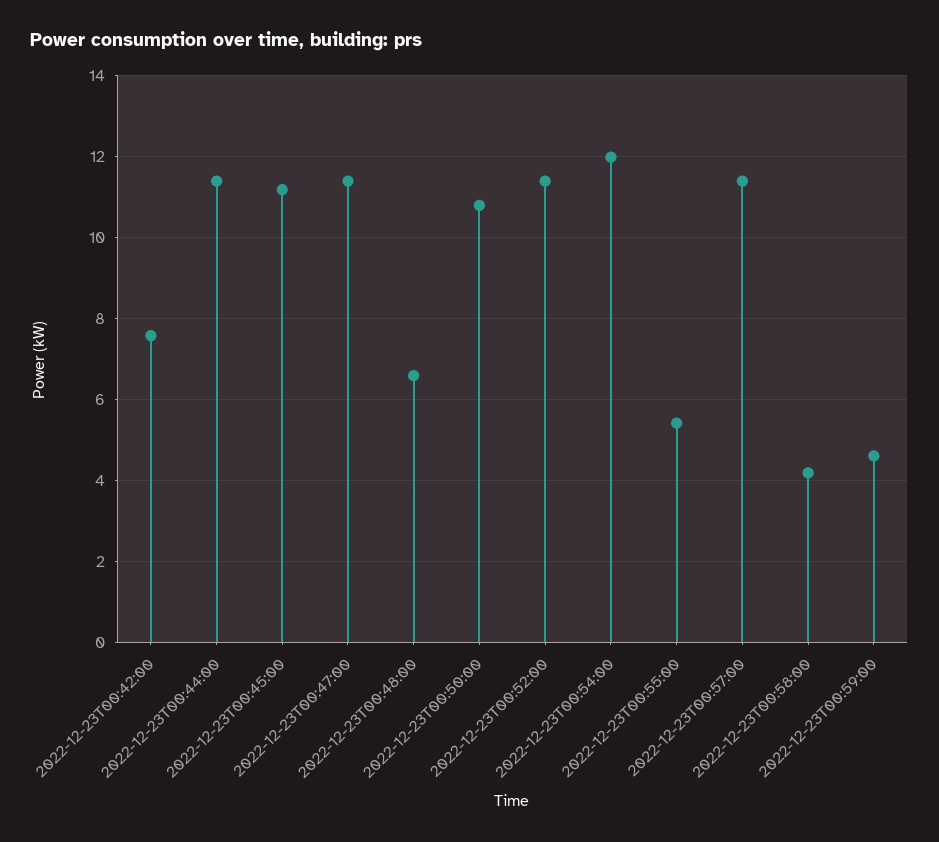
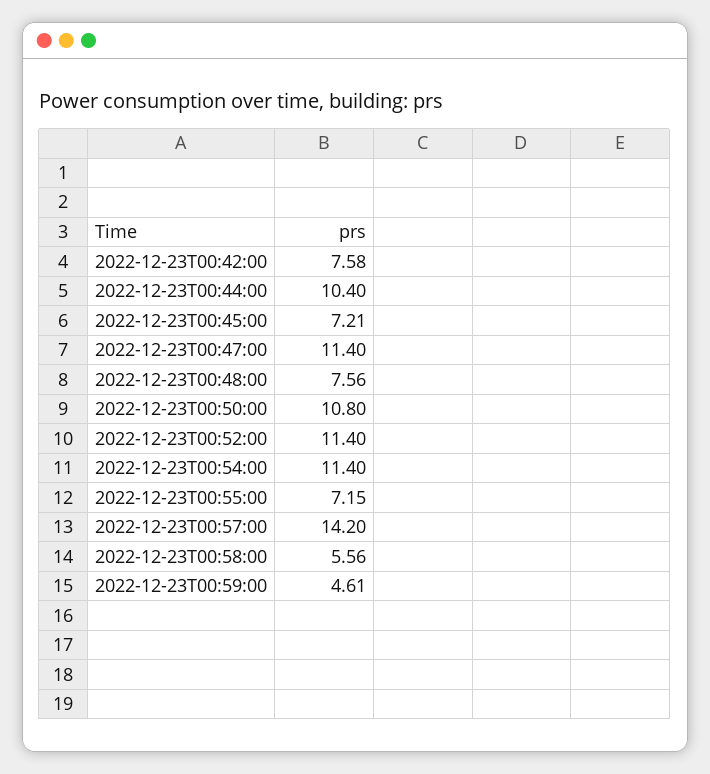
2022-12-23T00:44:00: 11.4 -> 10.4
2022-12-23T00:45:00: 11.2 -> 7.21
2022-12-23T00:48:00: 6.6 -> 7.56
2022-12-23T00:54:00: 12 -> 11.4
2022-12-23T00:55:00: 5.4 -> 7.15
2022-12-23T00:57:00: 11.4 -> 14.2
2022-12-23T00:58:00: 4.2 -> 5.56

